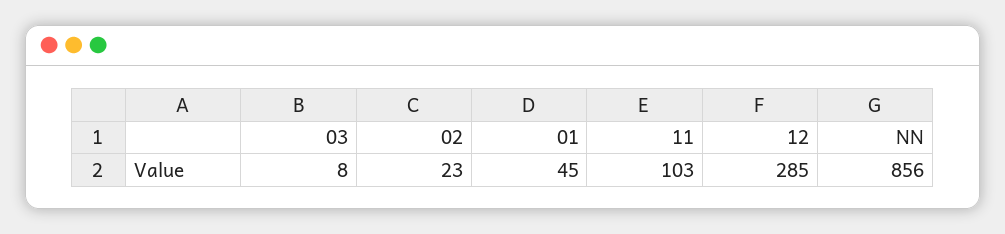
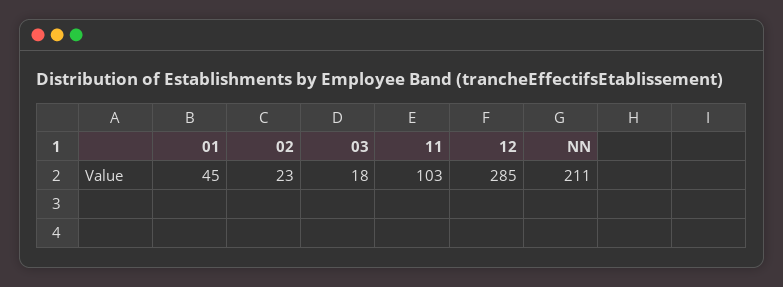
03: 8 -> 18
NN: 856 -> 211

